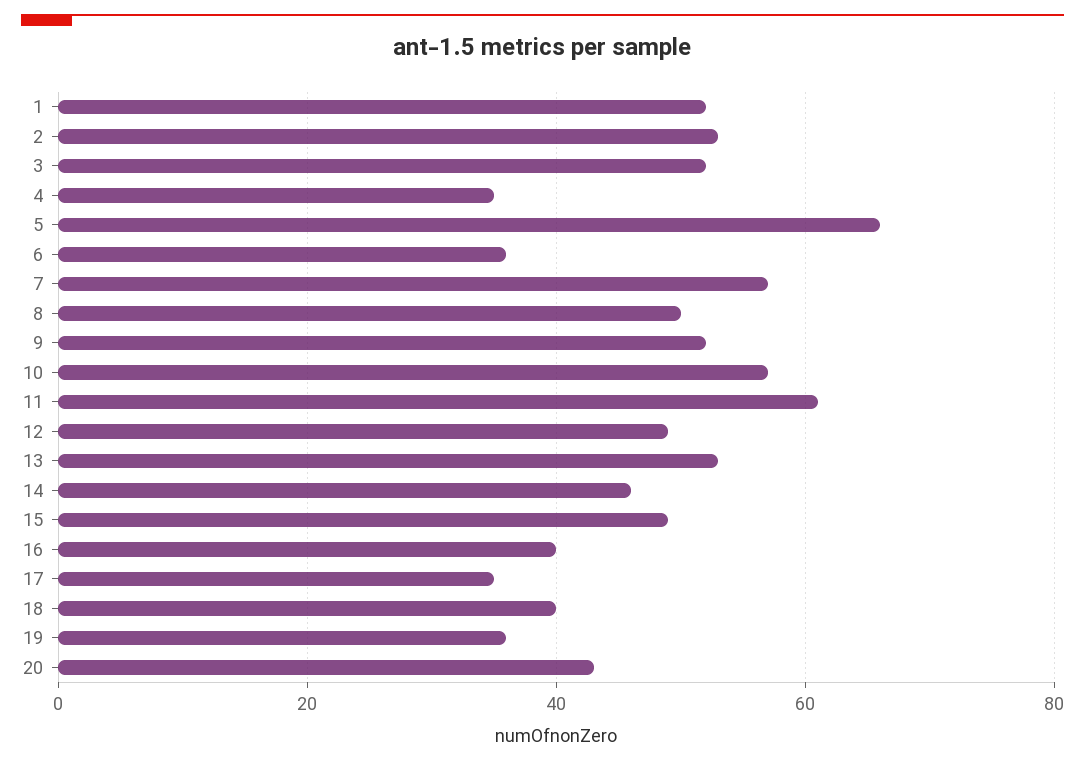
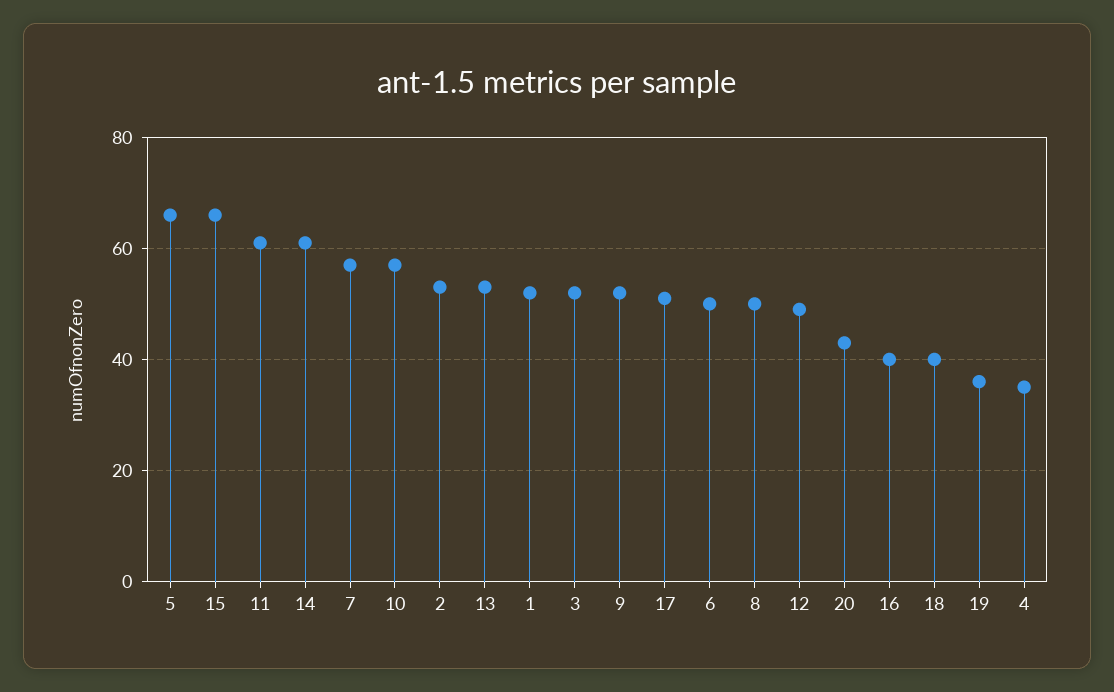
6: 35 -> 50
14: 45 -> 60
15: 50 -> 65
17: 35 -> 50

